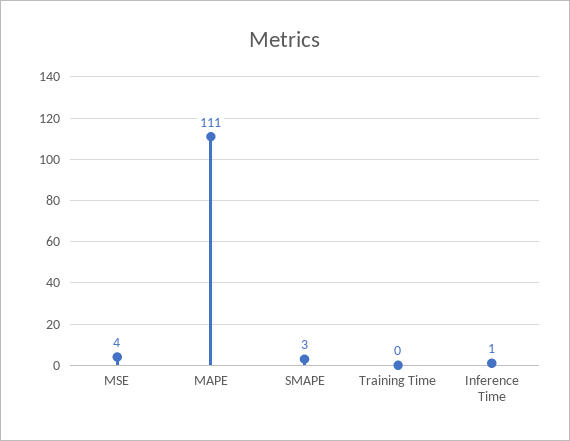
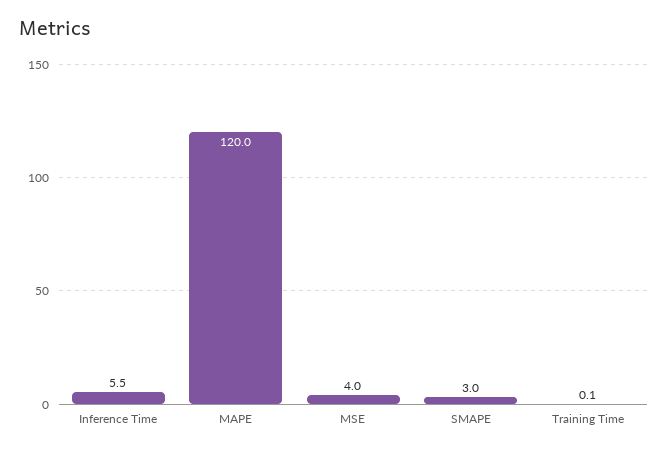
MAPE: 111 -> 120
Inference Time: 1 -> 5.5

